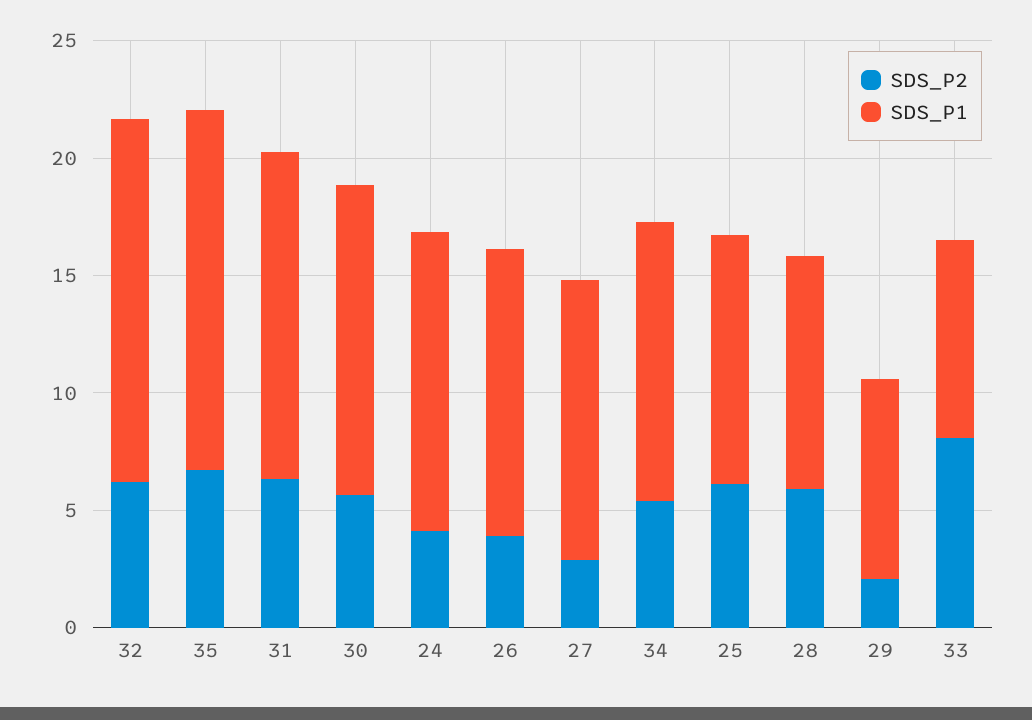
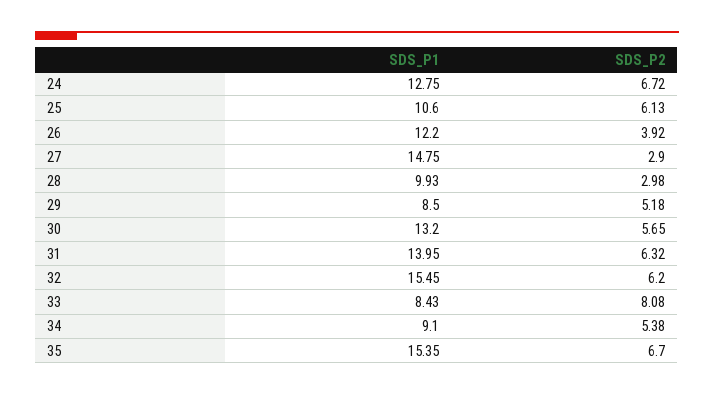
SDS_P2, 24: 4 -> 6.72
SDS_P1, 27: 12 -> 14.75
SDS_P1, 34: 12 -> 9.1
SDS_P2, 28: 6 -> 2.98
SDS_P2, 29: 2 -> 5.18

